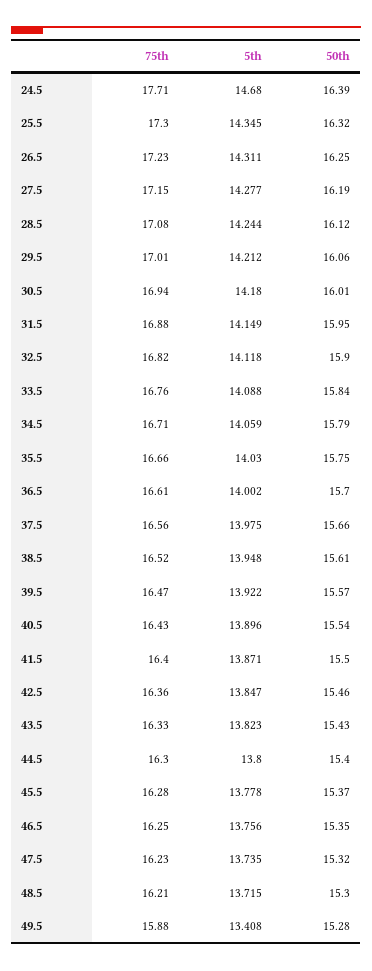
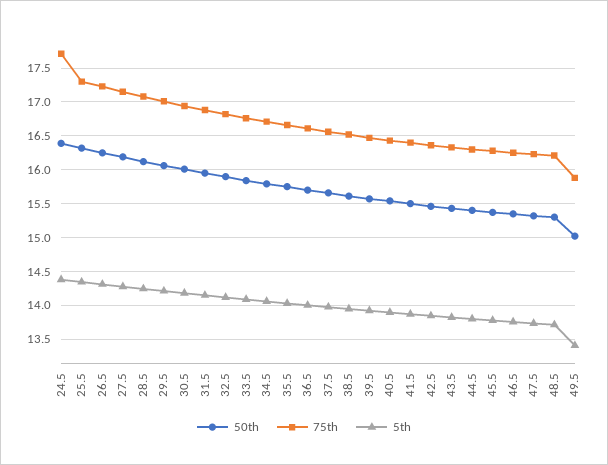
5th, 24.5: 14.68 -> 14.4
50th, 49.5: 15.28 -> 15

